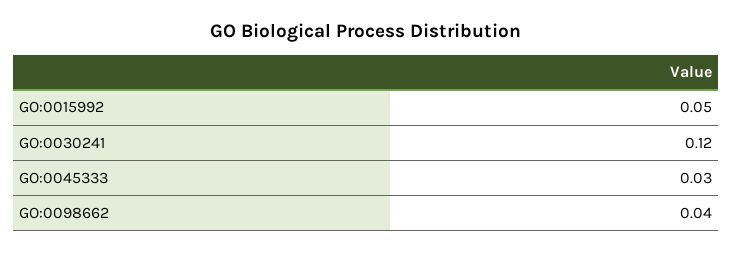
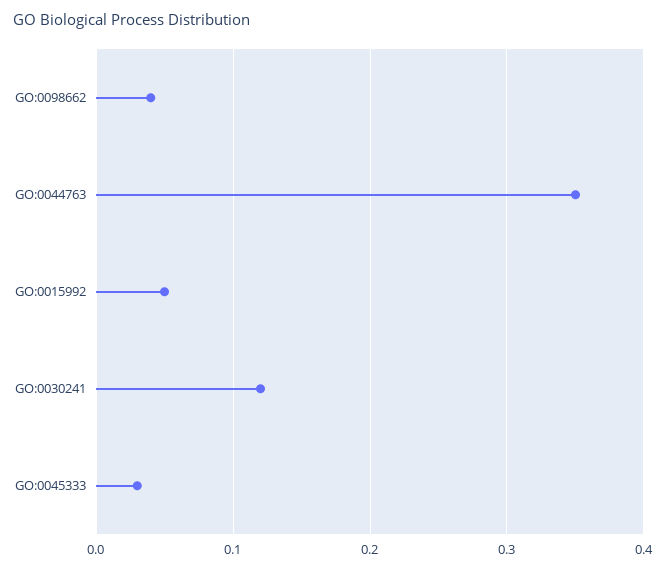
GO:0044763: none -> 0.35

